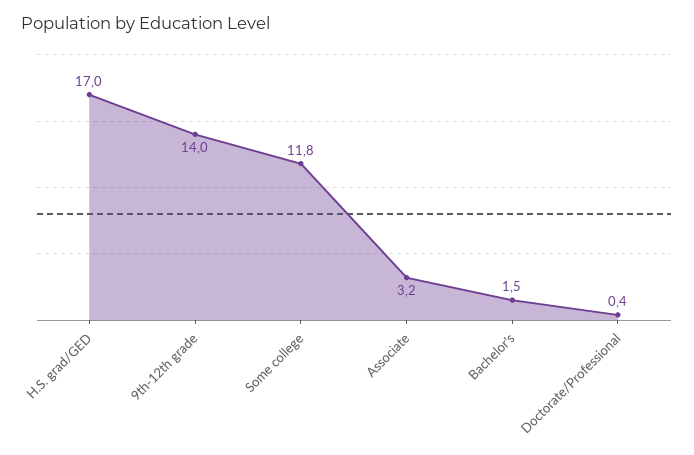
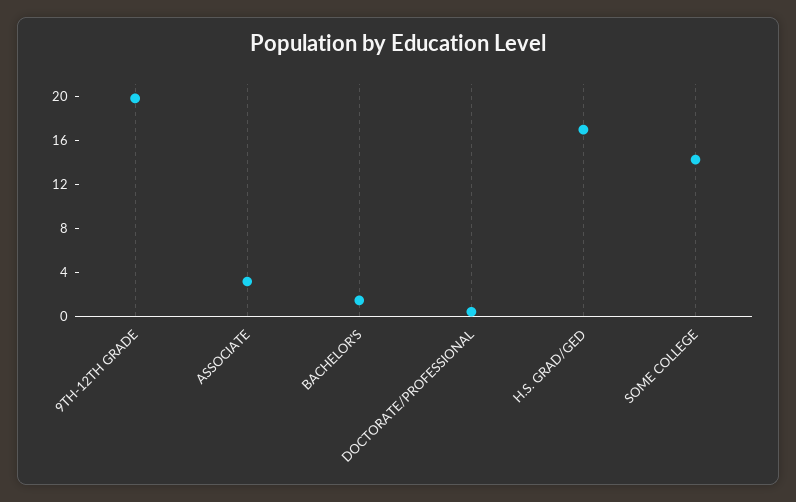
9th-12th grade: 14 -> 20
Some college: 11.8 -> 14

